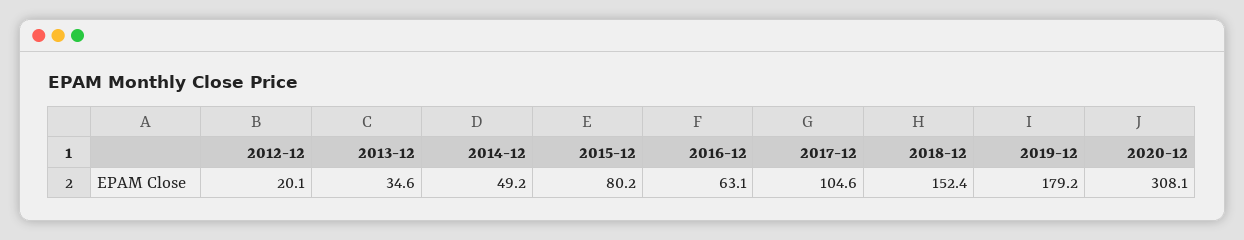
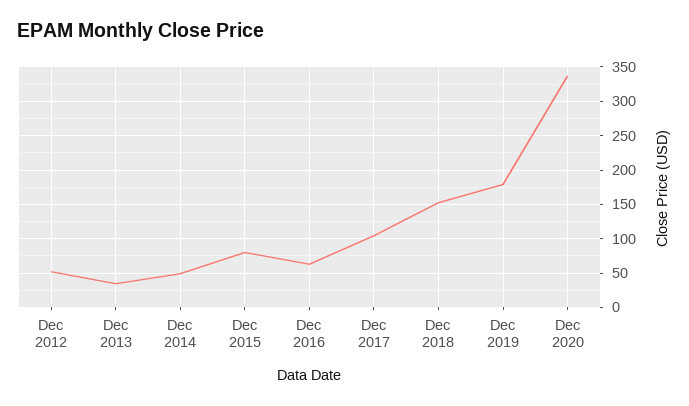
2012-12: 20.1 -> 50
2020-12: 308.1 -> 340

